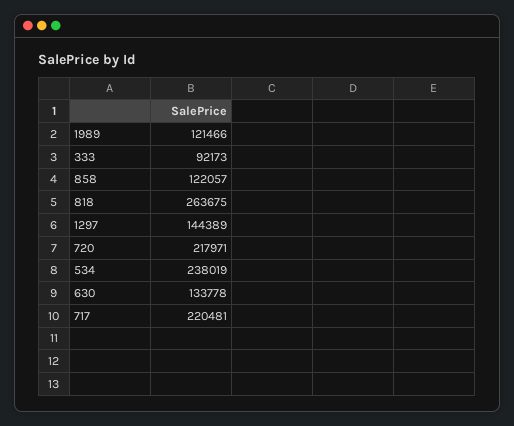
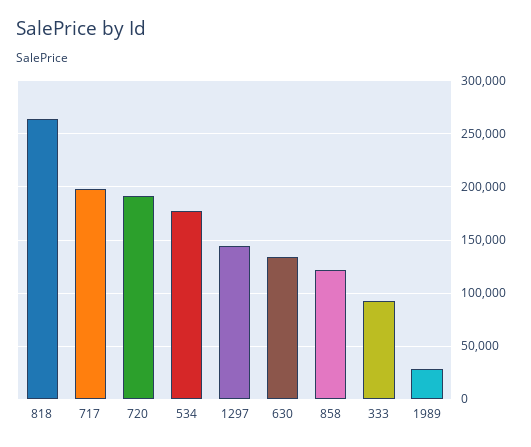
1989: 121466 -> 30000
720: 217971 -> 190000
534: 238019 -> 180000
717: 220481 -> 200000

